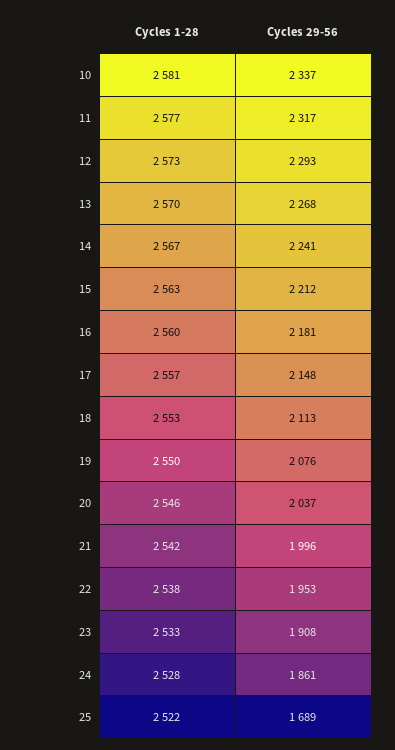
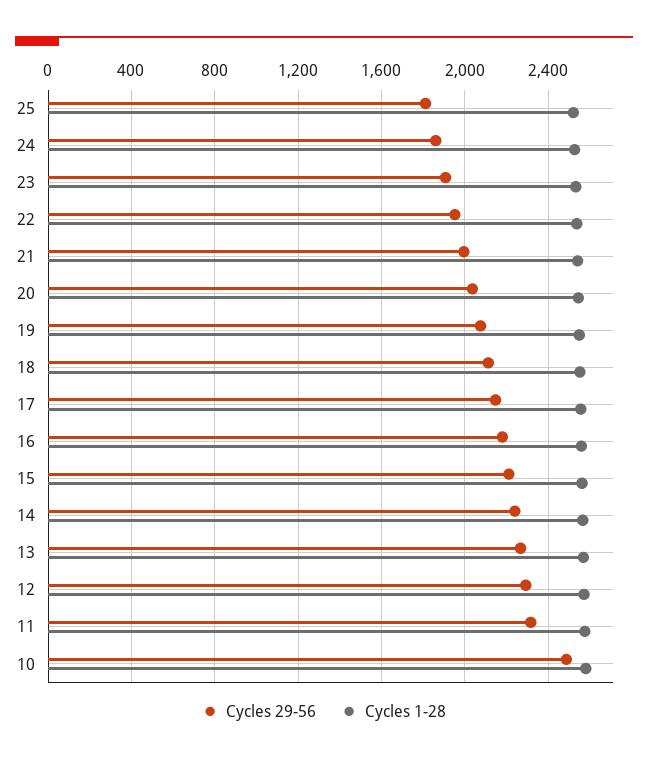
Cycles 29-56, 10: 2337 -> 2500
Cycles 29-56, 25: 1689 -> 1800

